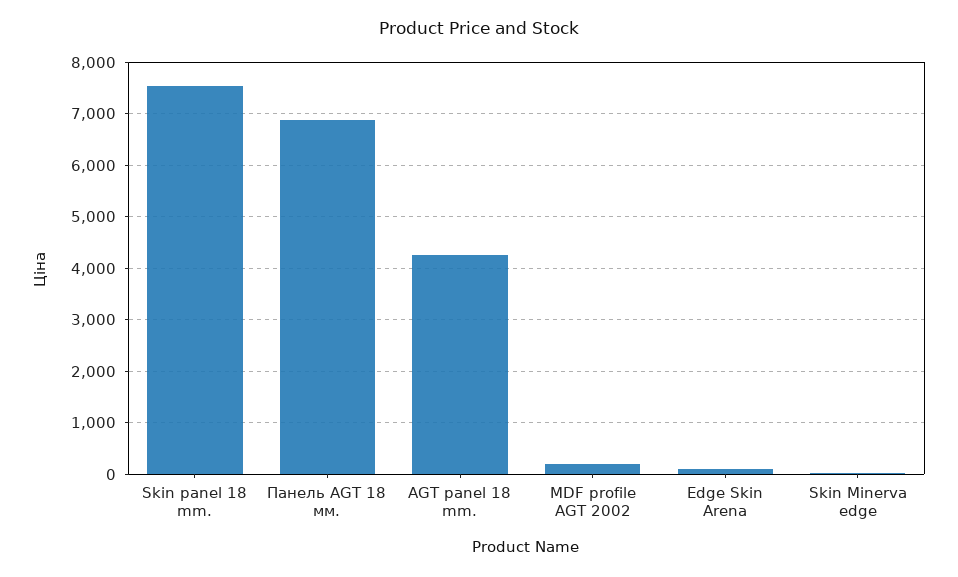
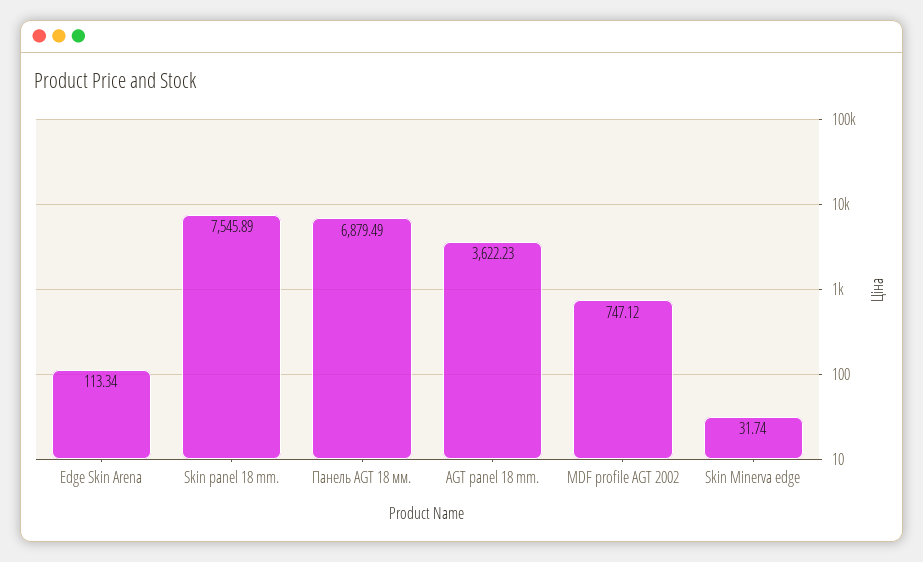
AGT panel 18 mm.: 4200 -> 3622.23
MDF profile AGT 2002: 200 -> 747.12

